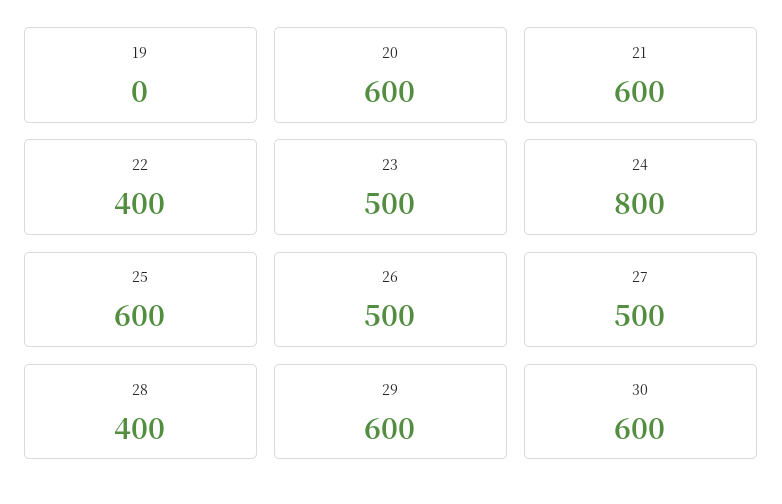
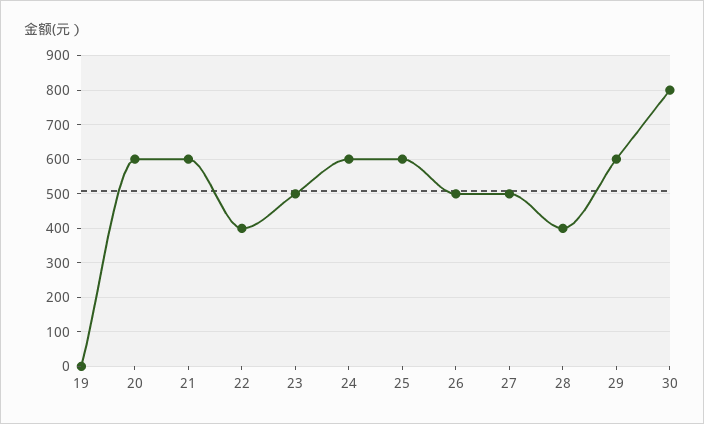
24: 800 -> 600
30: 600 -> 800

